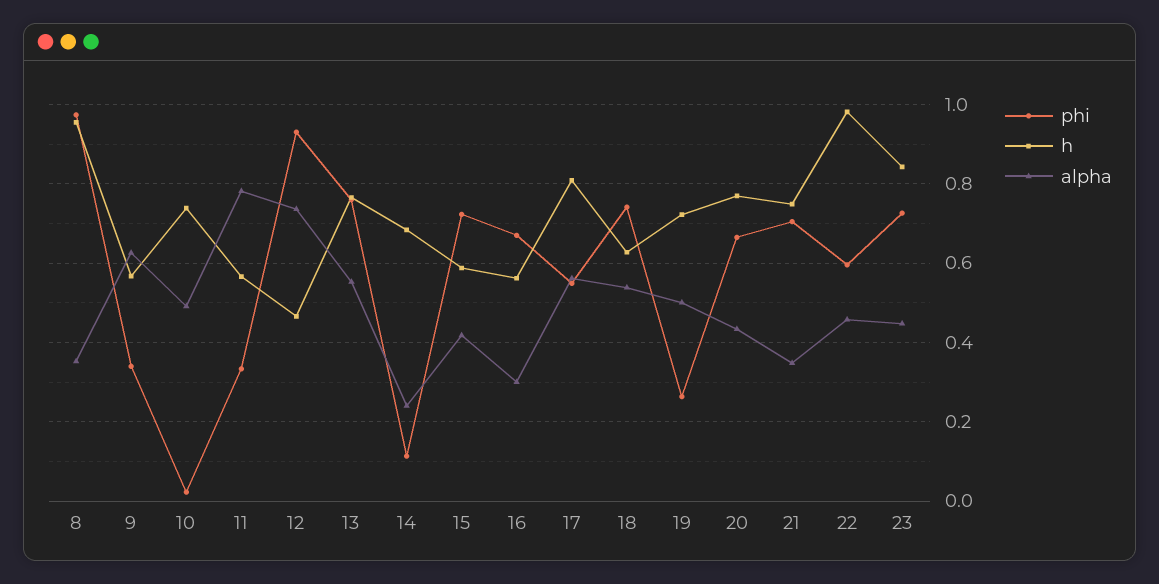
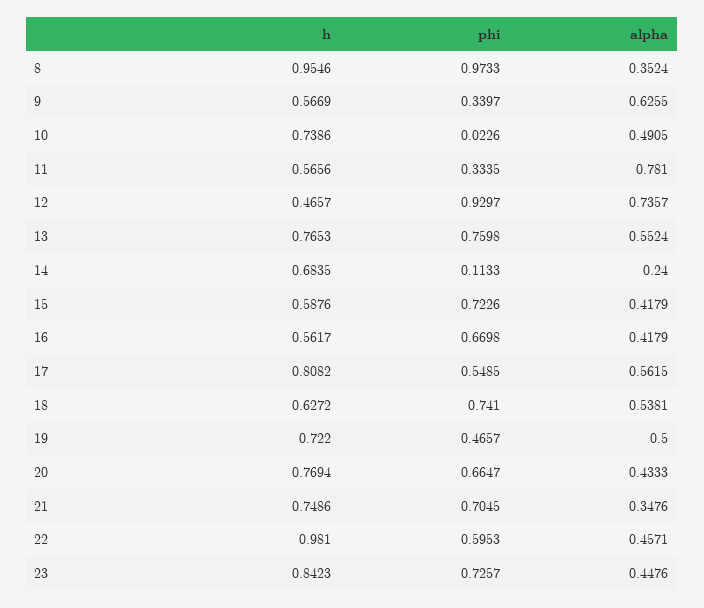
alpha, 16: 0.3 -> 0.4179
phi, 19: 0.26 -> 0.4657

